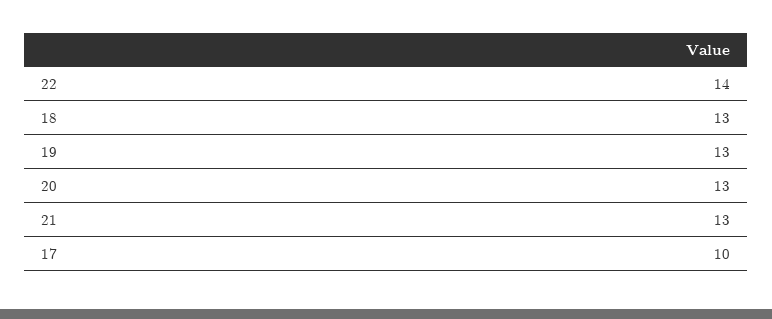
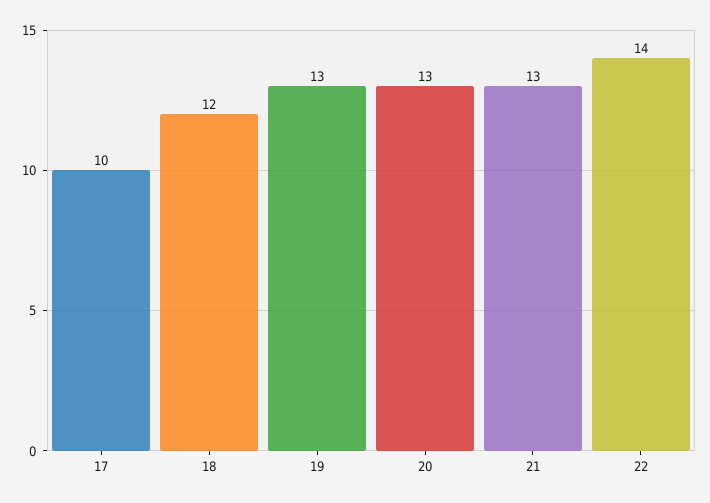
18: 13 -> 12

